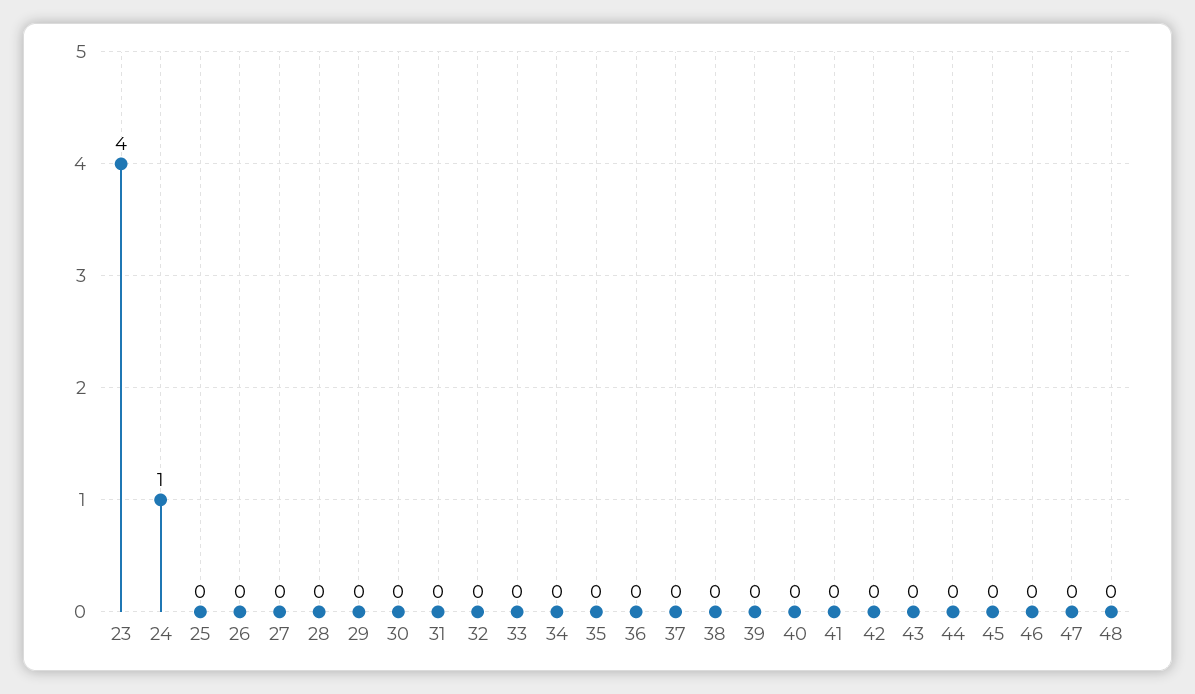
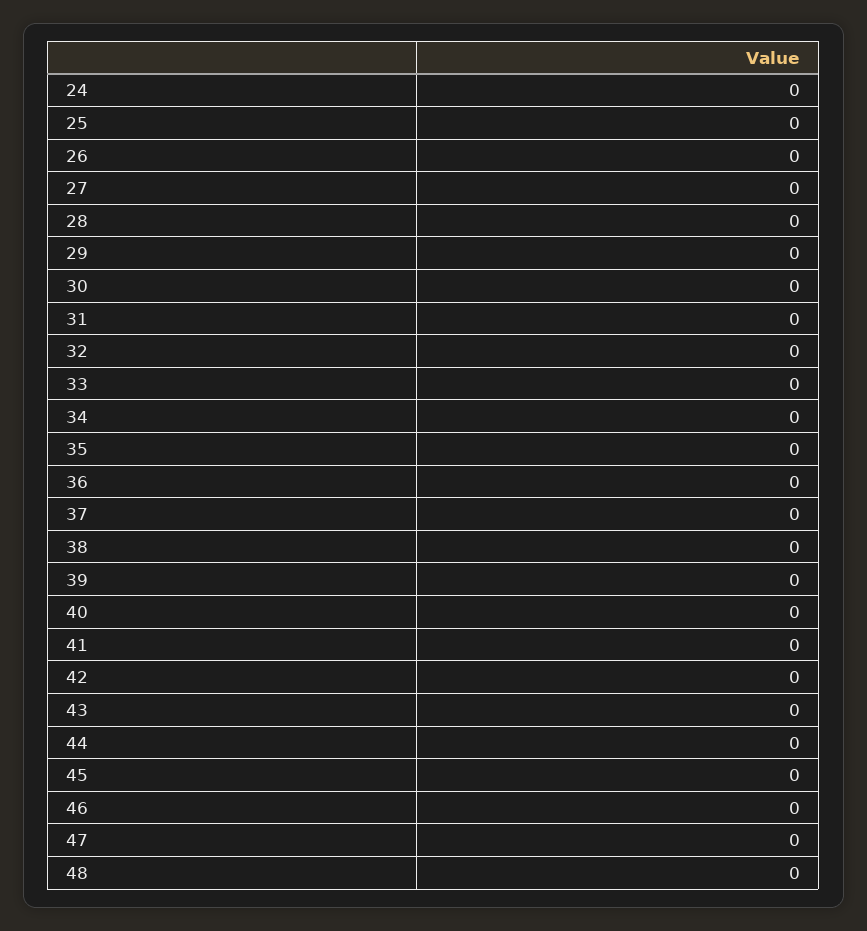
23: 4 -> none
24: 1 -> 0

